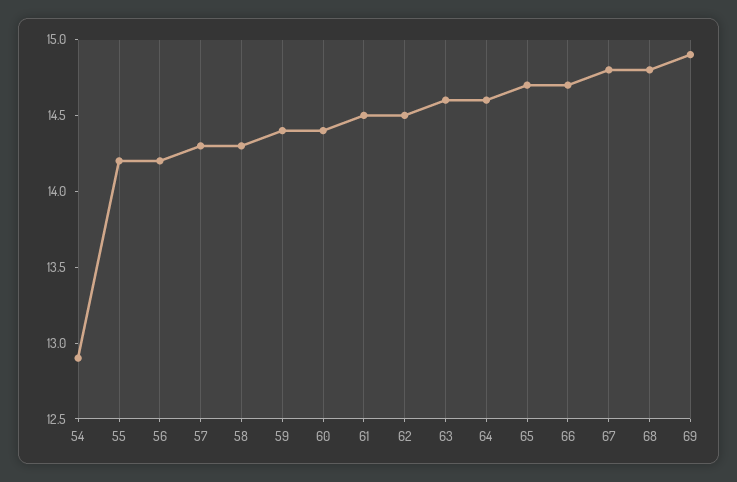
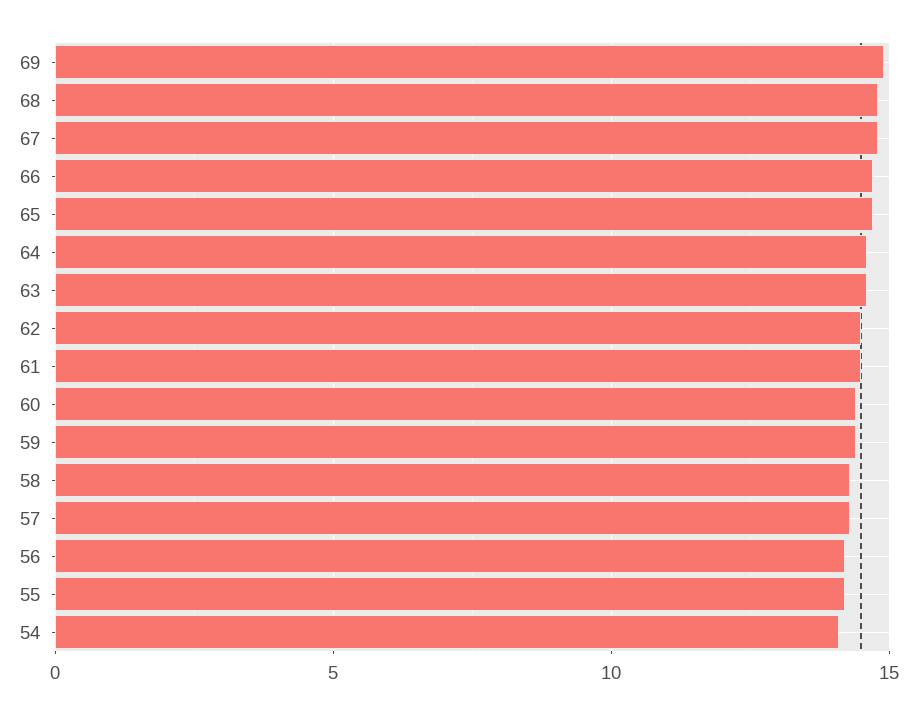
54: 12.9 -> 14

